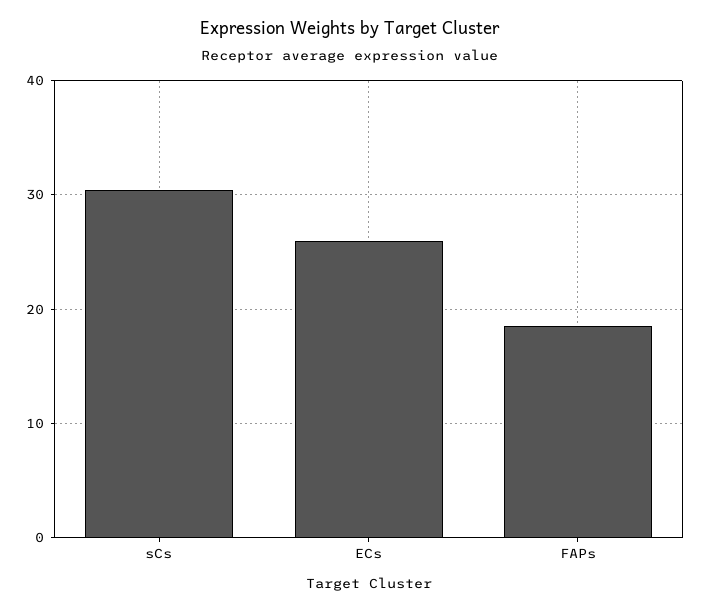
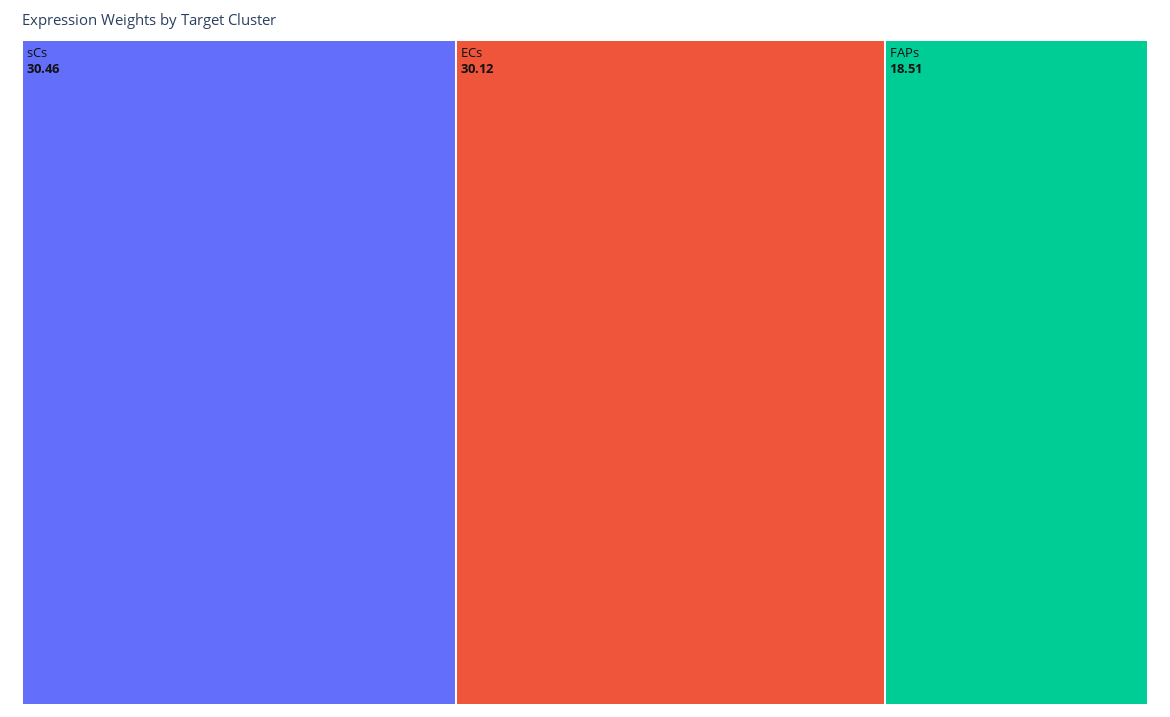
ECs: 26 -> 30.12

